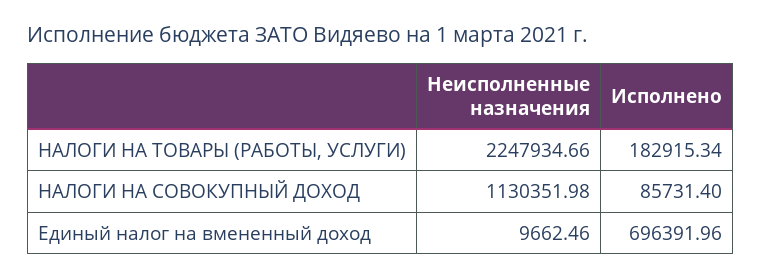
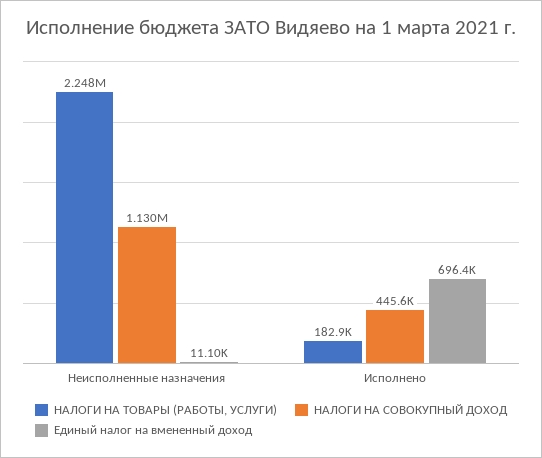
НАЛОГИ НА СОВОКУПНЫЙ ДОХОД, Исполнено: 85731.4 -> 445600
Единый налог на вмененный доход, Неисполненные назначения: 9662.46 -> 11100

